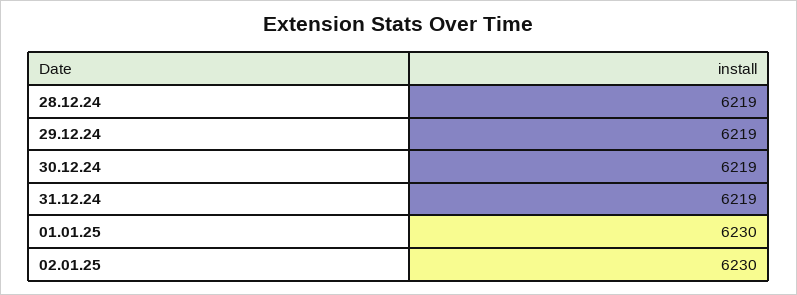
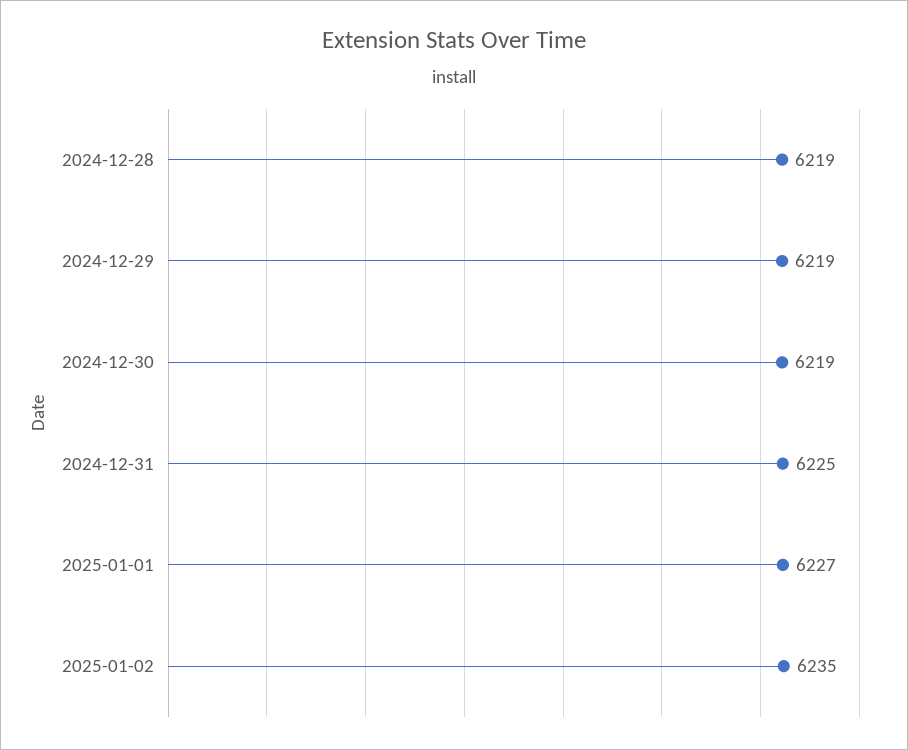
31.12.24: 6219 -> 6225
01.01.25: 6230 -> 6227
02.01.25: 6230 -> 6235

